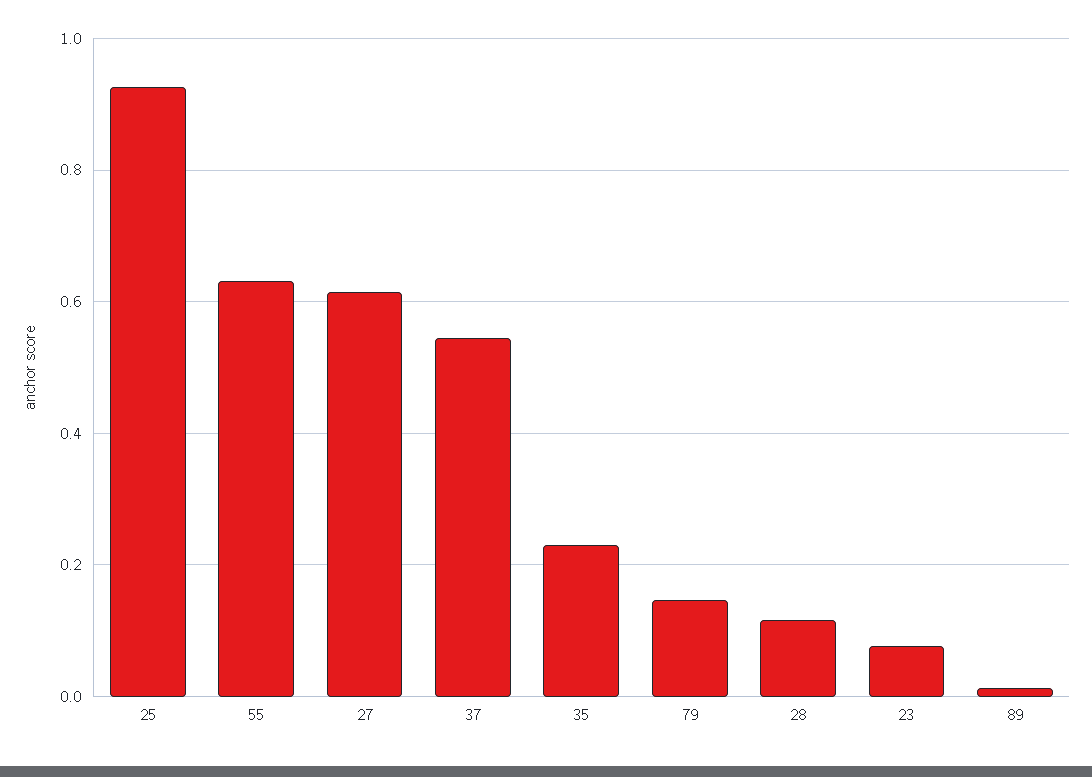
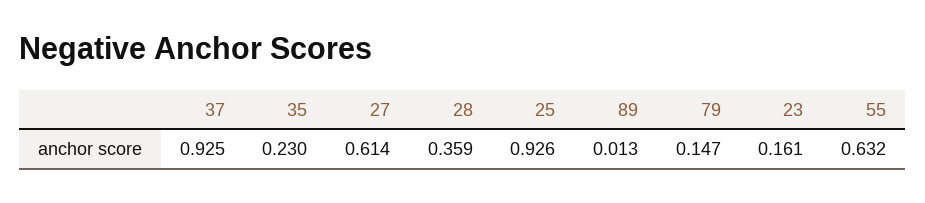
37: 0.54 -> 0.925
28: 0.12 -> 0.359
23: 0.08 -> 0.161

